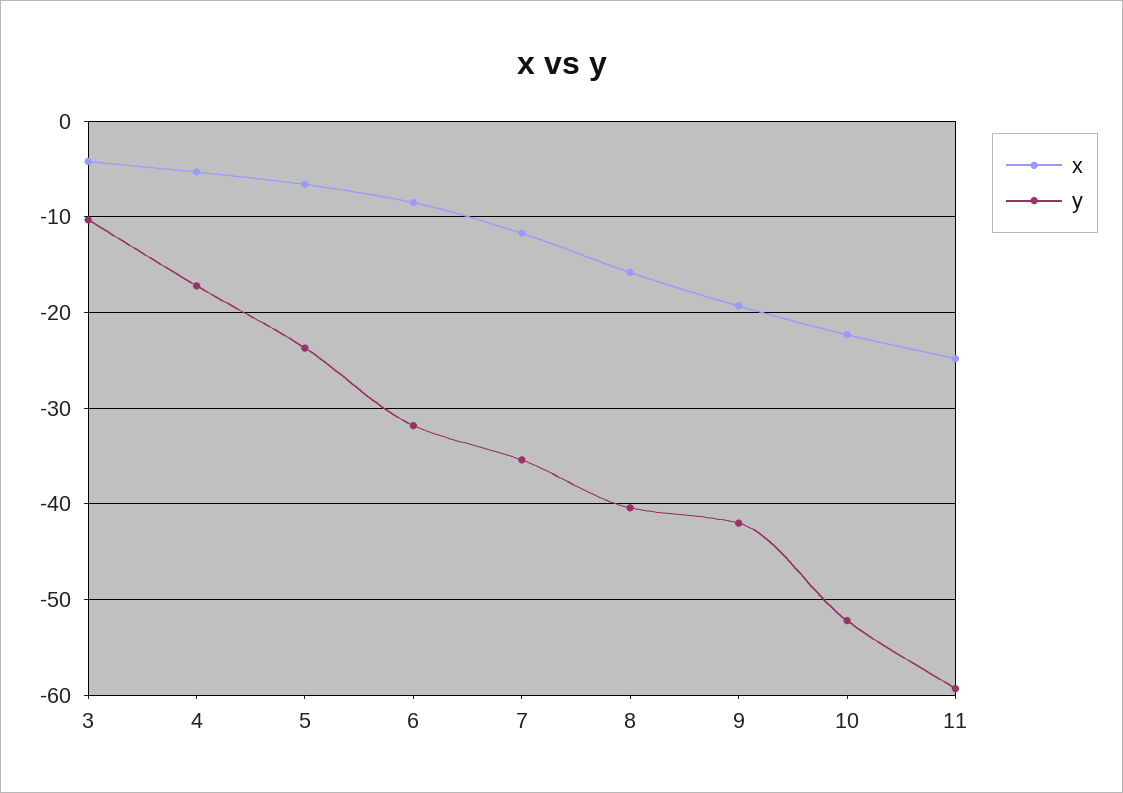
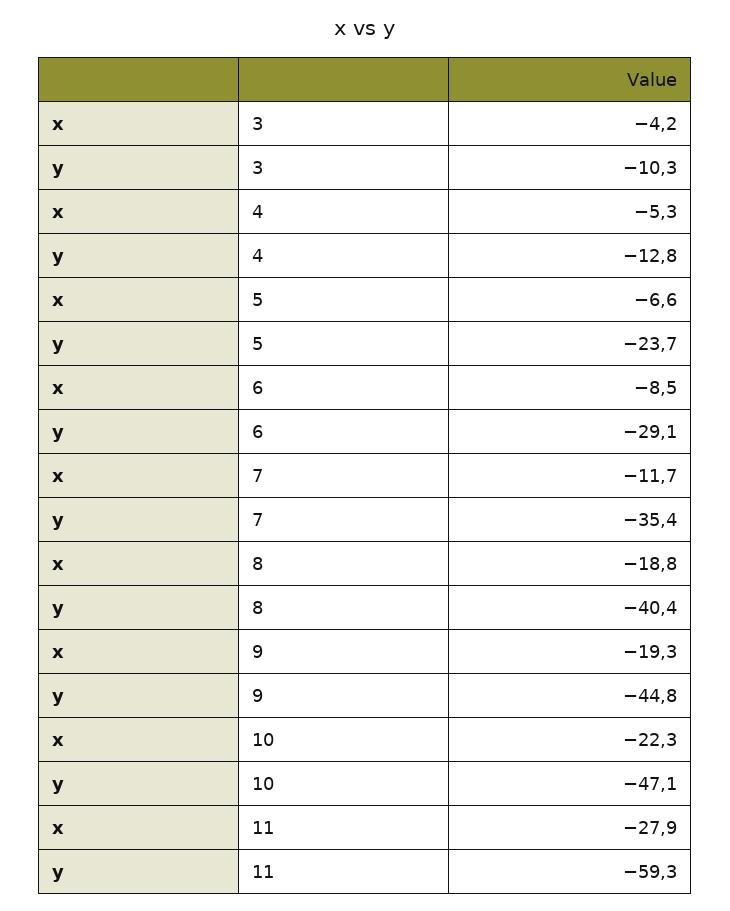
y, 4: -17 -> -12.8
y, 6: -32 -> -29.1
x, 8: -16 -> -18.8
y, 9: -42 -> -44.8
y, 10: -52 -> -47.1
x, 11: -25 -> -27.9

